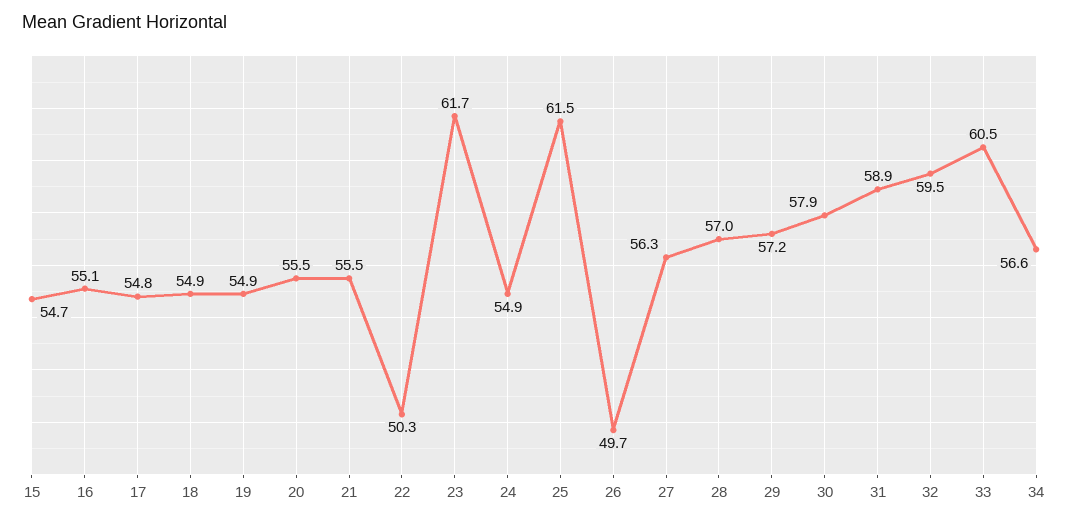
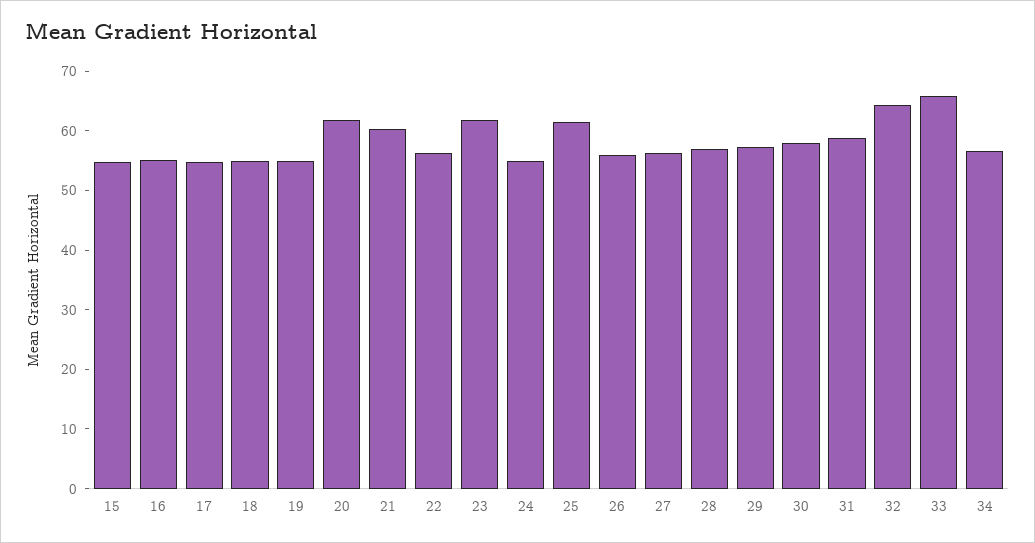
20: 55.5 -> 62
21: 55.5 -> 60
22: 50.3 -> 56
26: 49.7 -> 56
32: 59.5 -> 64
33: 60.5 -> 66

